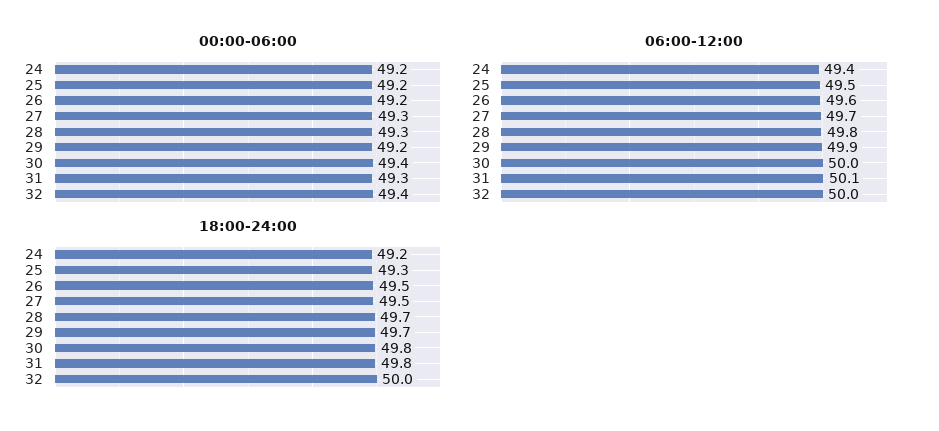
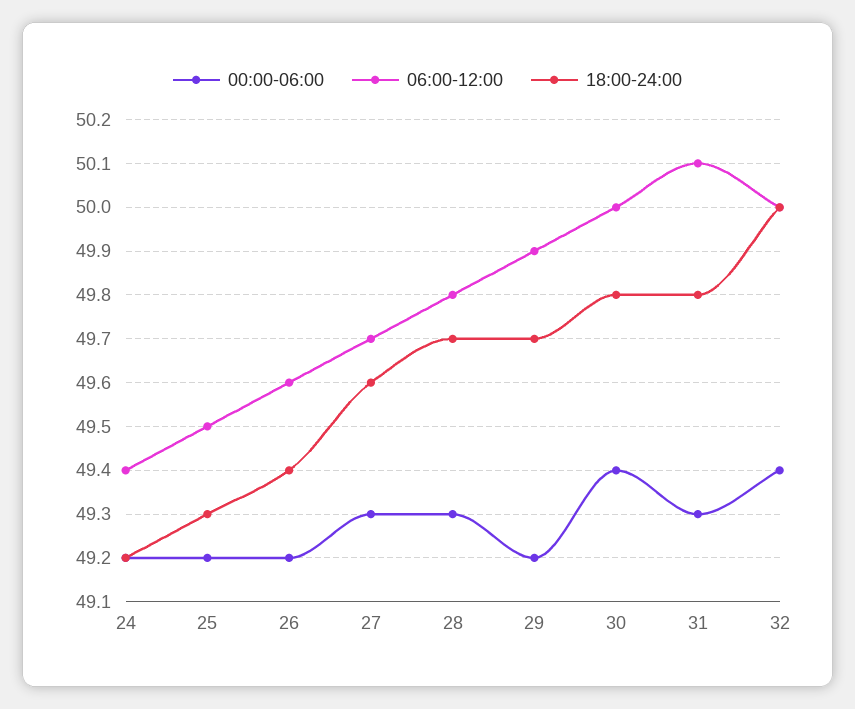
18:00-24:00, 26: 49.5 -> 49.4
18:00-24:00, 27: 49.5 -> 49.6

